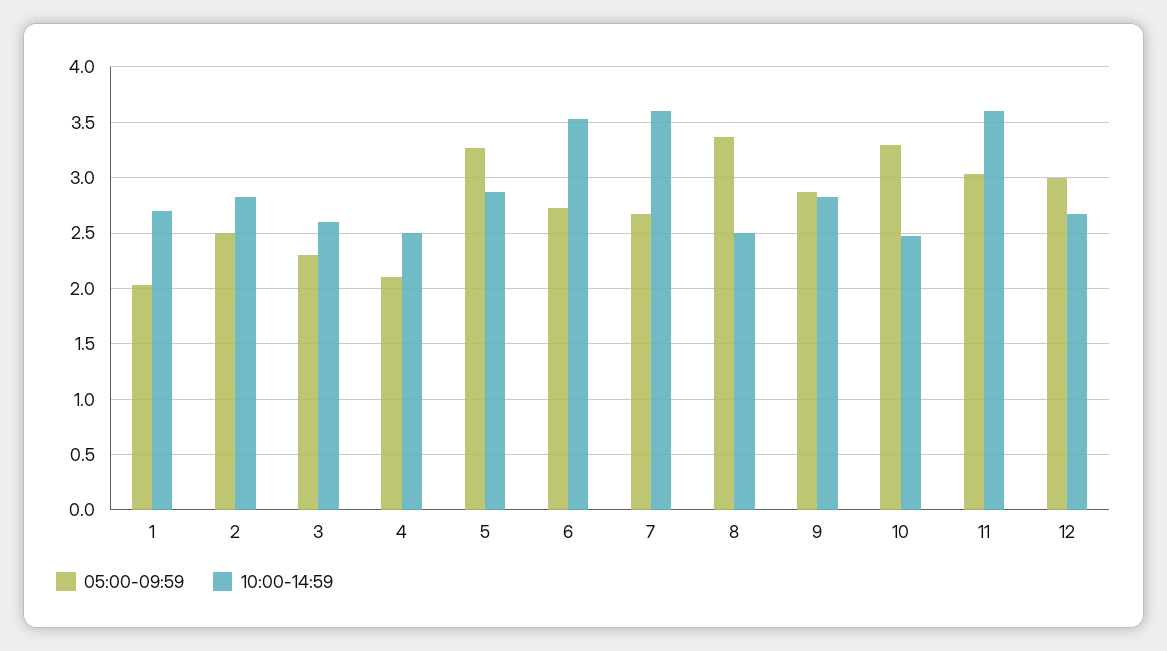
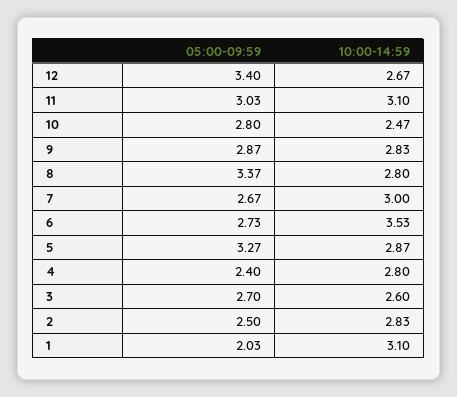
10:00-14:59, 1: 2.7 -> 3.1
05:00-09:59, 3: 2.3 -> 2.7
05:00-09:59, 4: 2.1 -> 2.4
10:00-14:59, 4: 2.5 -> 2.8
10:00-14:59, 7: 3.6 -> 3
10:00-14:59, 8: 2.5 -> 2.8
05:00-09:59, 10: 3.3 -> 2.8
10:00-14:59, 11: 3.6 -> 3.1
05:00-09:59, 12: 3 -> 3.4

